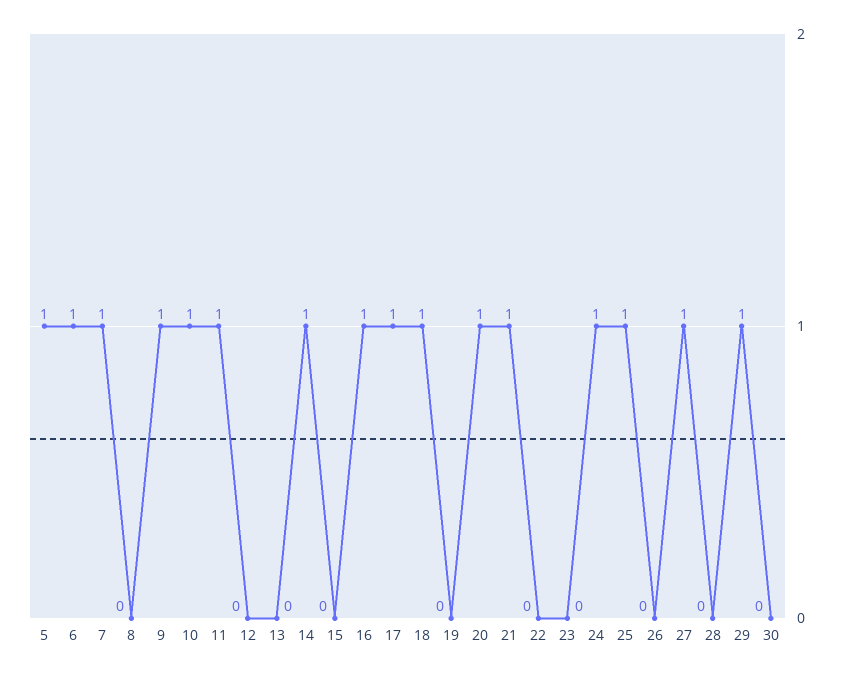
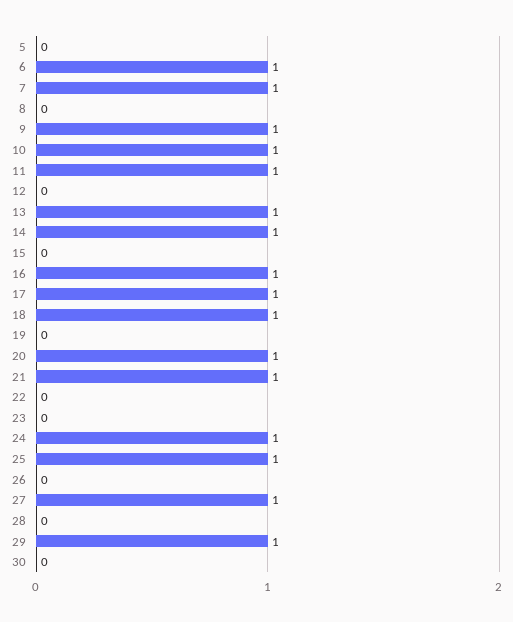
5: 1 -> 0
13: 0 -> 1

